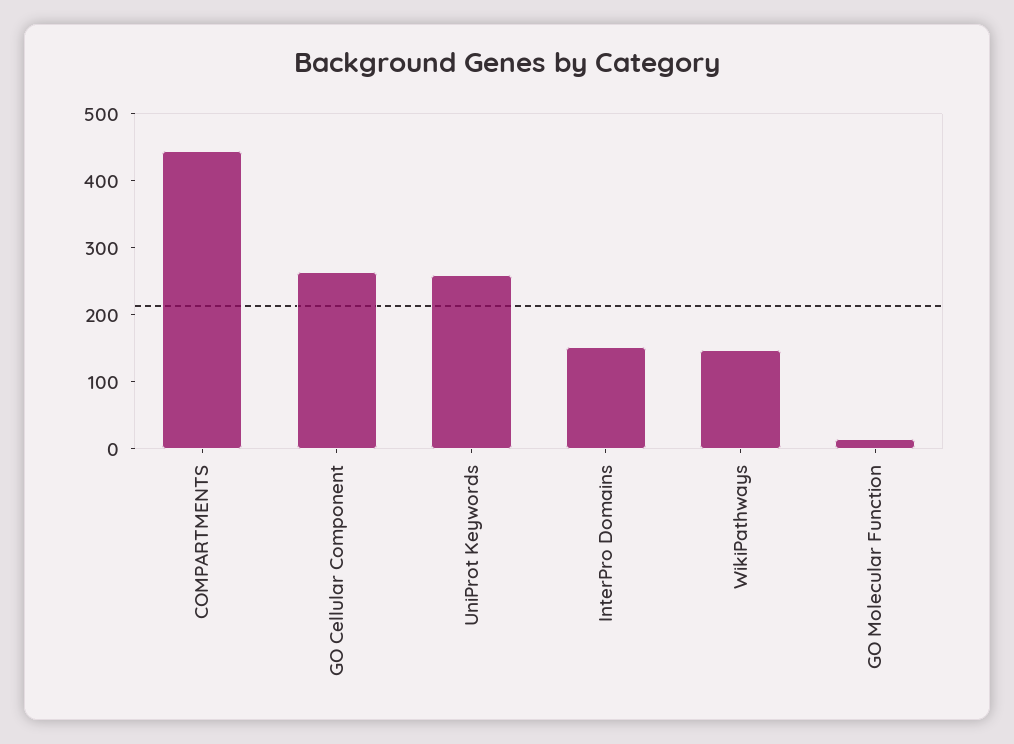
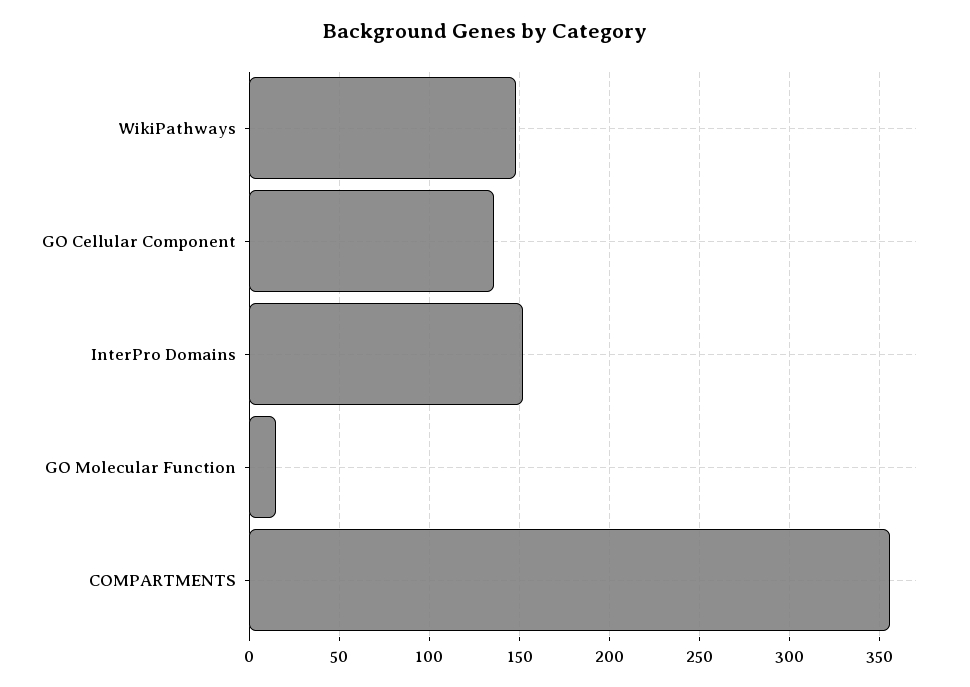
COMPARTMENTS: 440 -> 355
GO Cellular Component: 260 -> 135
UniProt Keywords: 260 -> none

